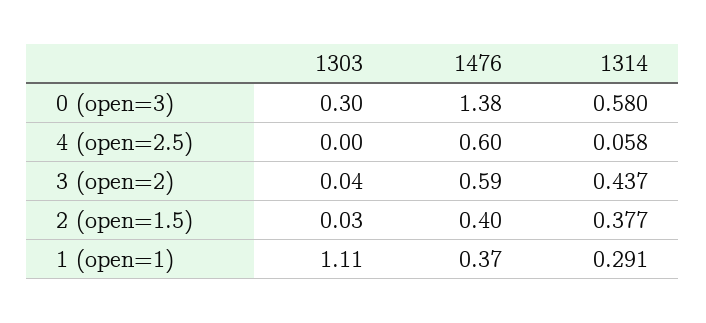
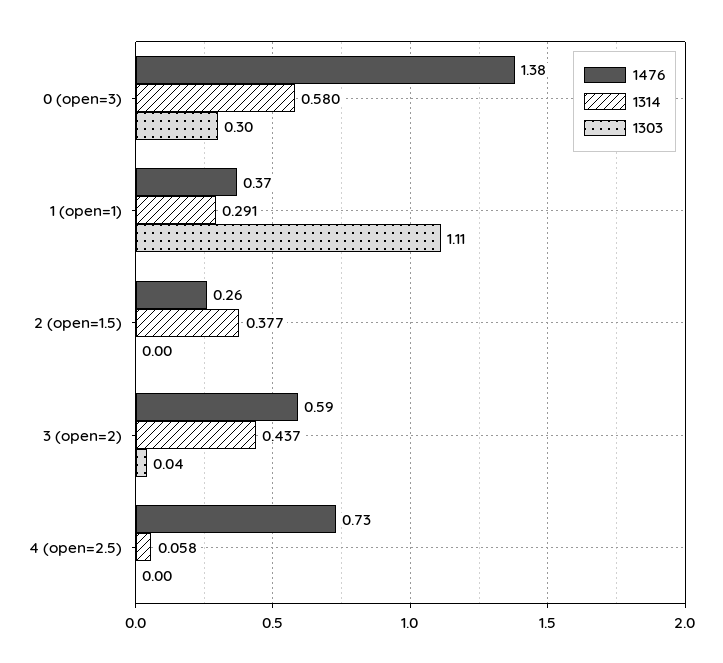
1476, 4 (open=2.5): 0.6 -> 0.73
1303, 2 (open=1.5): 0.03 -> 0
1476, 2 (open=1.5): 0.4 -> 0.26

